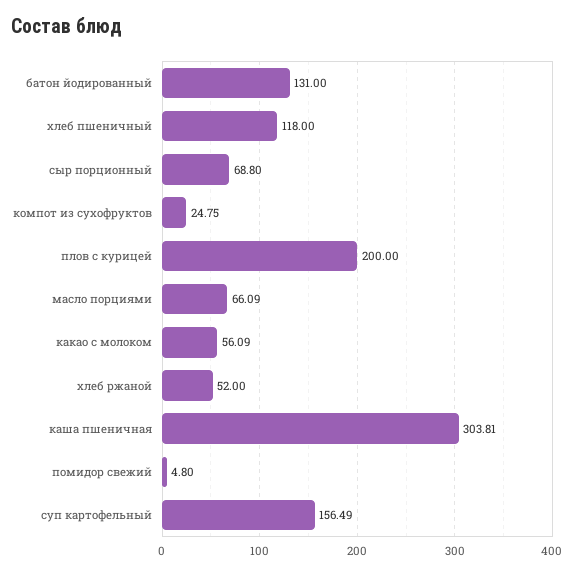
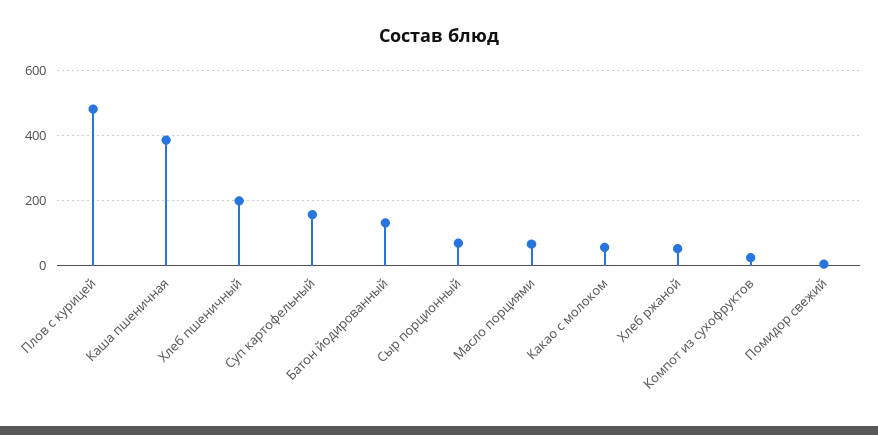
хлеб пшеничный: 118 -> 200
плов с курицей: 200 -> 480
каша пшеничная: 303.81 -> 380

